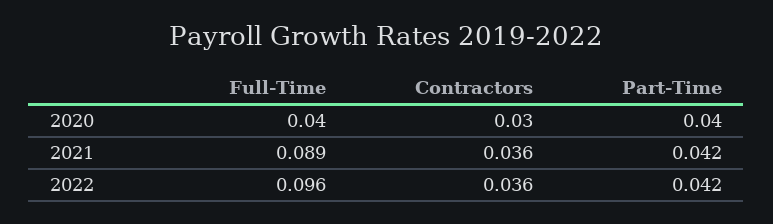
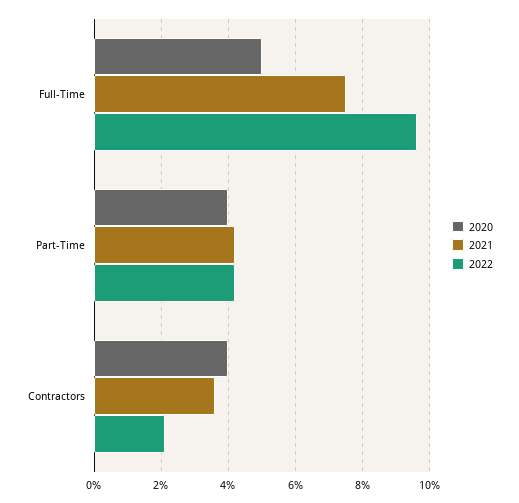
2020, Full-Time: 0.04 -> 0.05
2020, Contractors: 0.03 -> 0.04
2021, Full-Time: 0.089 -> 0.075
2022, Contractors: 0.036 -> 0.02

